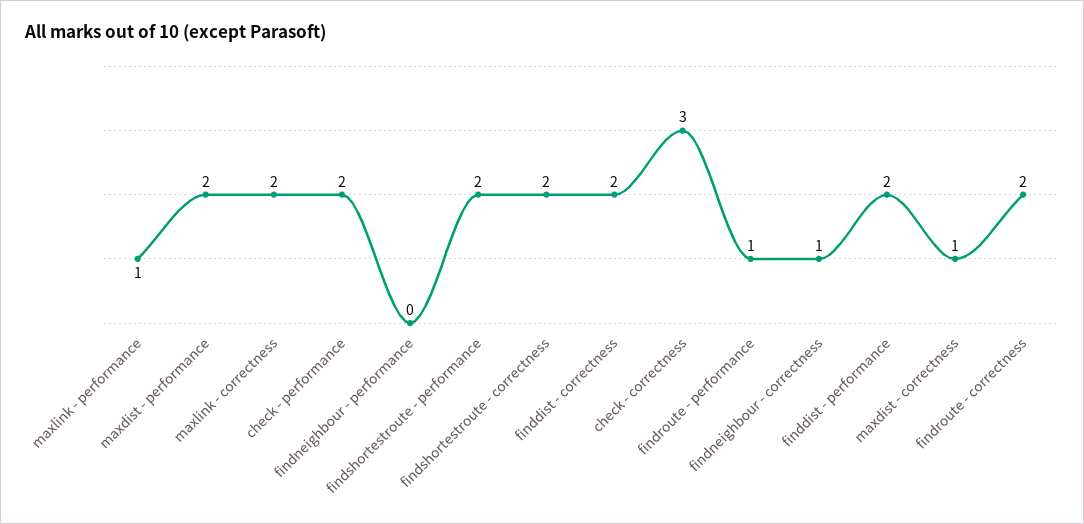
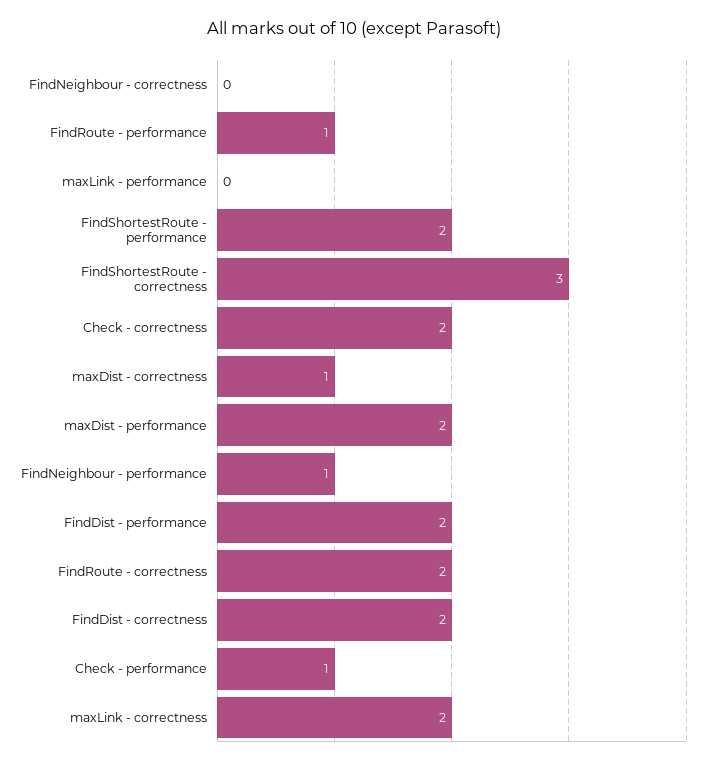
maxlink - performance: 1 -> 0
check - performance: 2 -> 1
findneighbour - performance: 0 -> 1
findshortestroute - correctness: 2 -> 3
check - correctness: 3 -> 2
findneighbour - correctness: 1 -> 0

